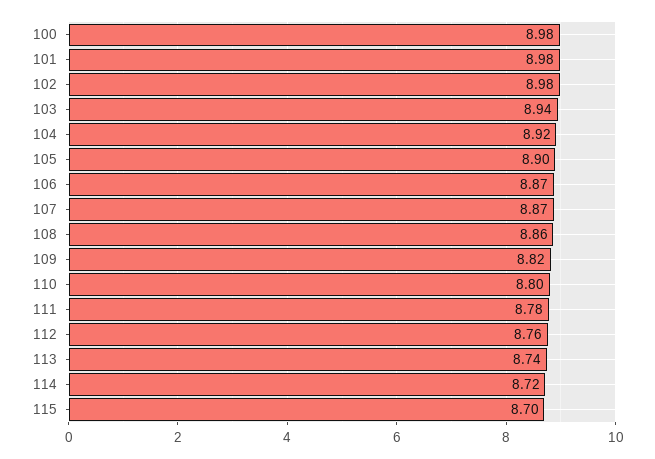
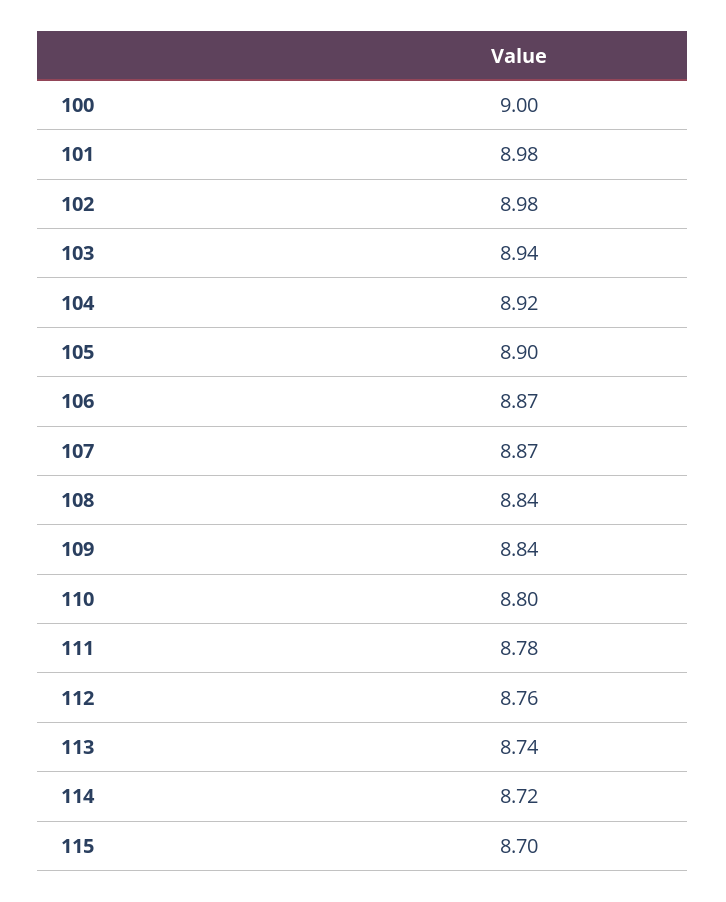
100: 8.98 -> 9
108: 8.86 -> 8.84
109: 8.82 -> 8.84

